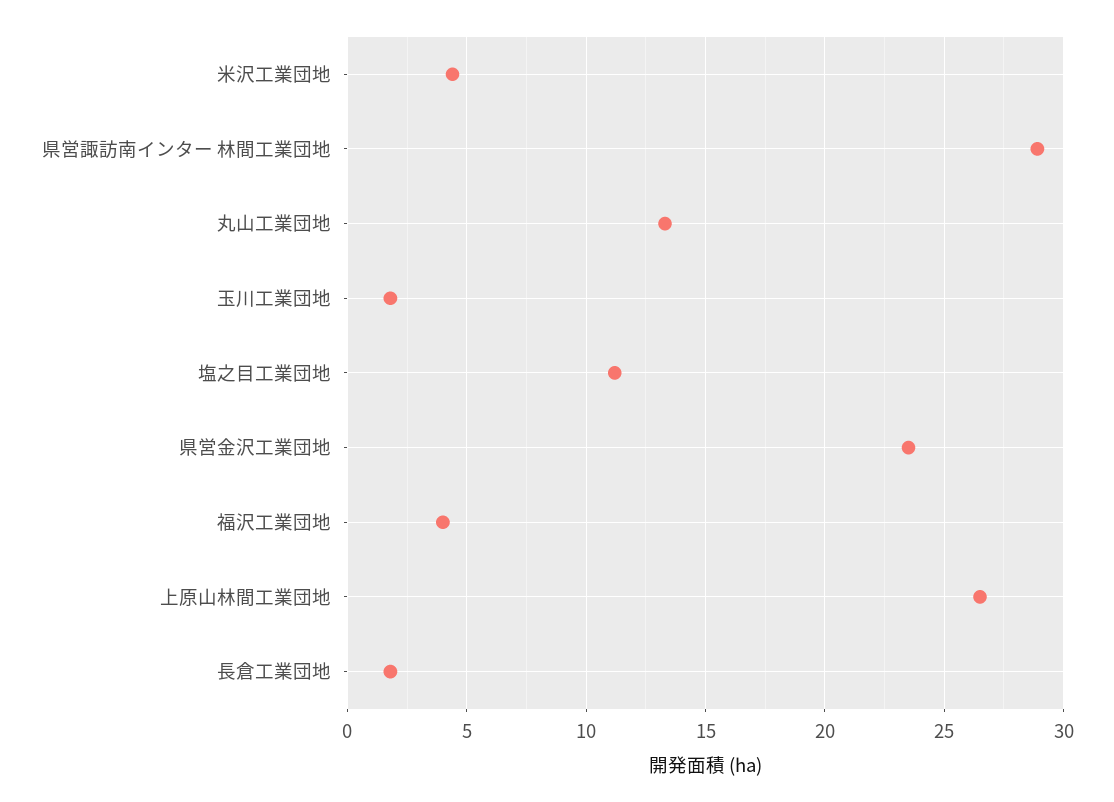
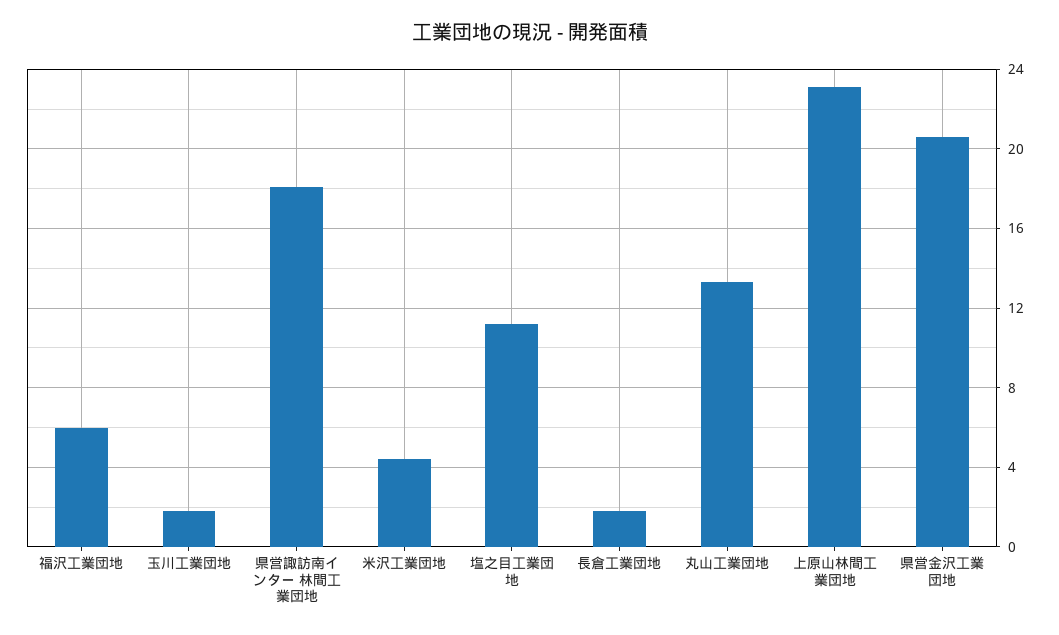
県営諏訪南インター 林間工業団地: 29 -> 18
県営金沢工業団地: 23.5 -> 20.5
福沢工業団地: 4 -> 6
上原山林間工業団地: 26.5 -> 23

